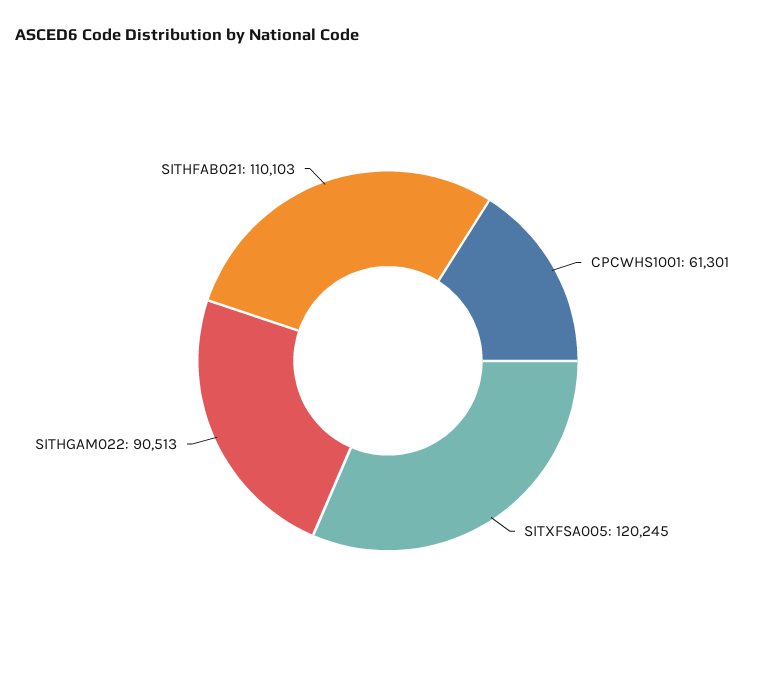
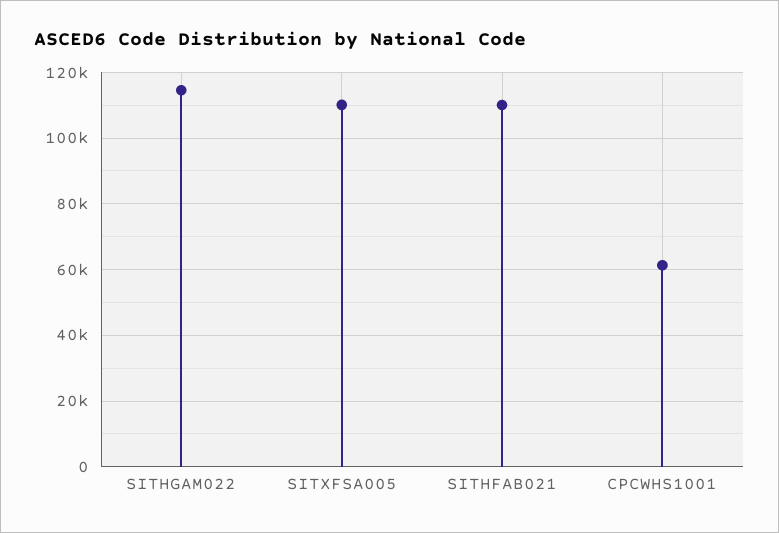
SITXFSA005: 120245 -> 110000
SITHGAM022: 90513 -> 114000

